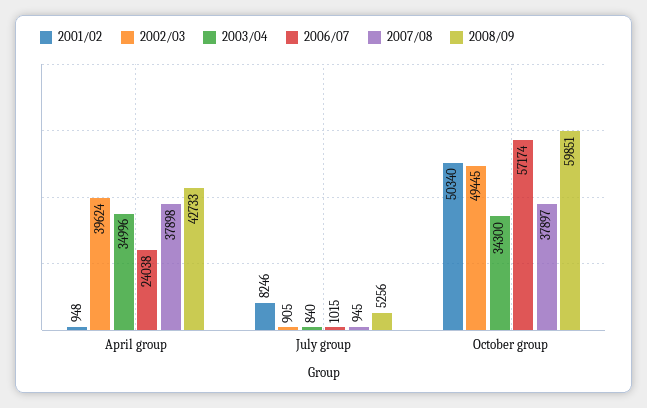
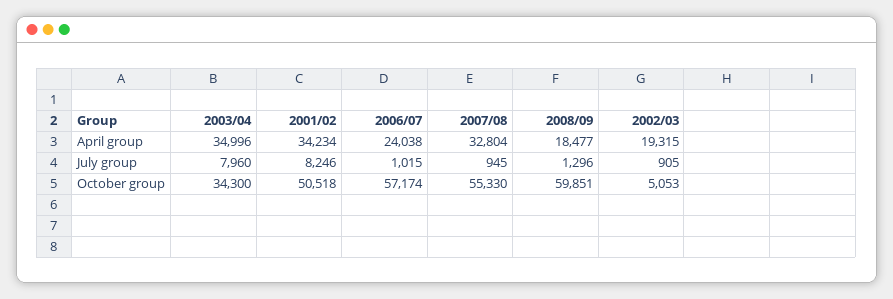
2001/02, April group: 948 -> 34234
2002/03, April group: 39624 -> 19315
2007/08, April group: 37898 -> 32804
2008/09, April group: 42733 -> 18477
2003/04, July group: 840 -> 7960
2008/09, July group: 5256 -> 1296
2001/02, October group: 50340 -> 50518
2002/03, October group: 49445 -> 5053
2007/08, October group: 37897 -> 55330

